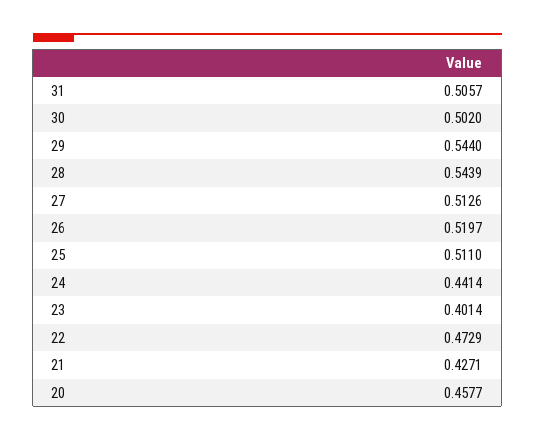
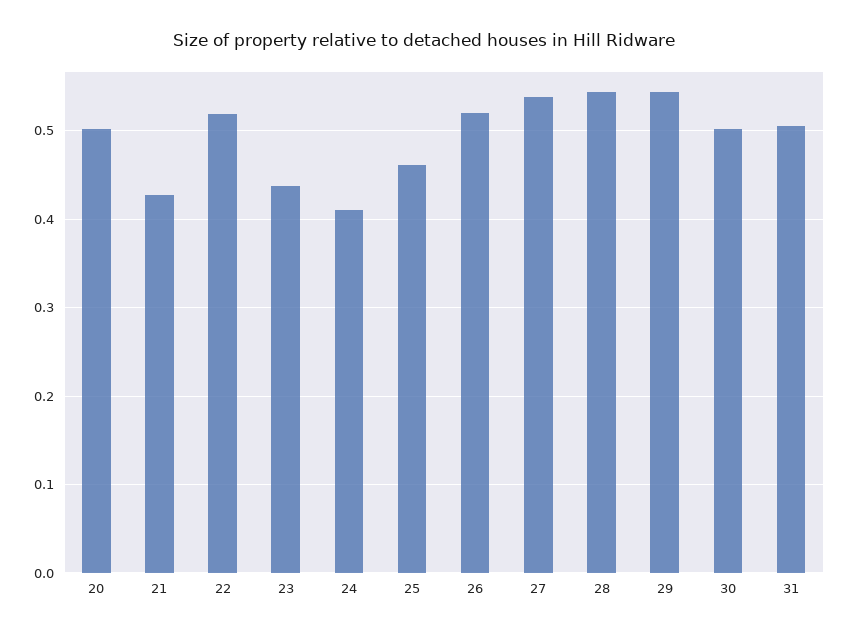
27: 0.5126 -> 0.54
25: 0.511 -> 0.46
24: 0.4414 -> 0.41
23: 0.4014 -> 0.44
22: 0.4729 -> 0.52
20: 0.4577 -> 0.5

